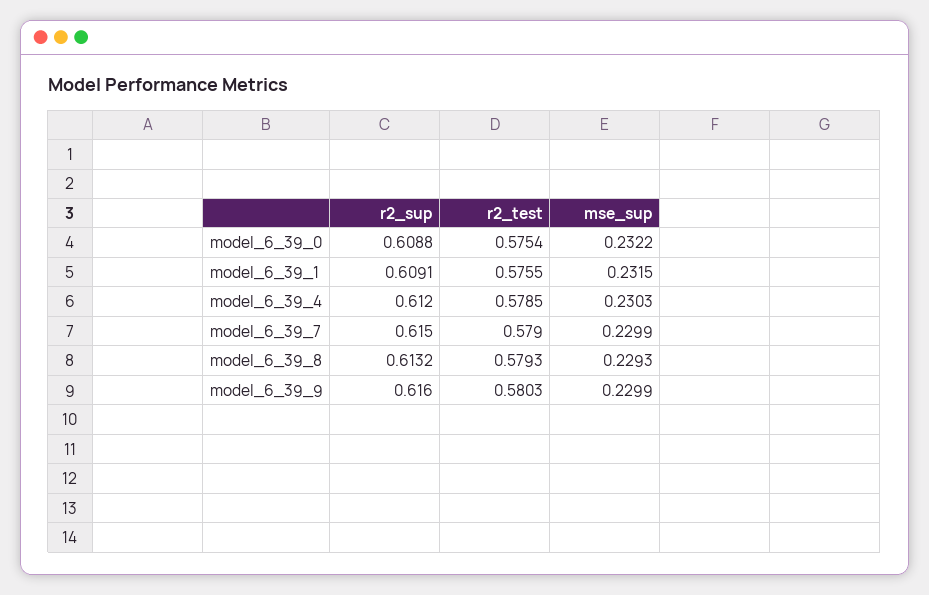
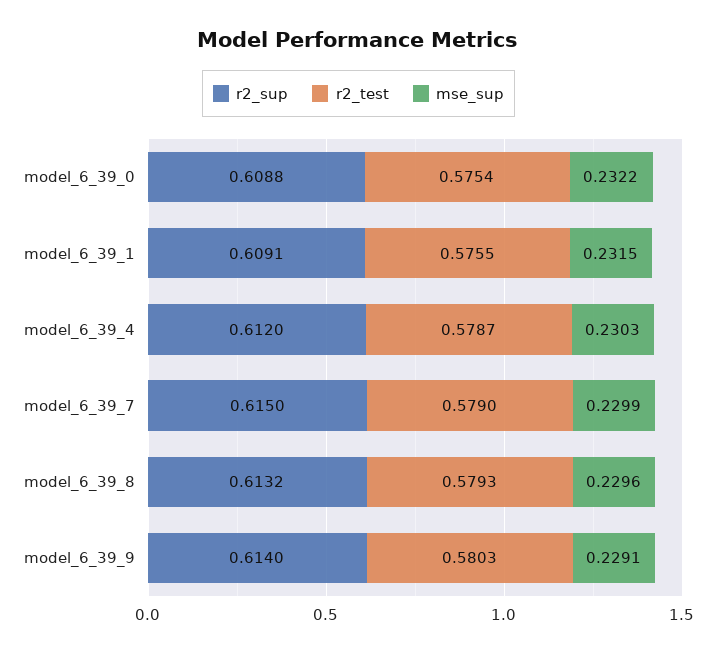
r2_test, model_6_39_4: 0.5785 -> 0.5787
mse_sup, model_6_39_8: 0.2293 -> 0.2296
r2_sup, model_6_39_9: 0.616 -> 0.614
mse_sup, model_6_39_9: 0.2299 -> 0.2291

